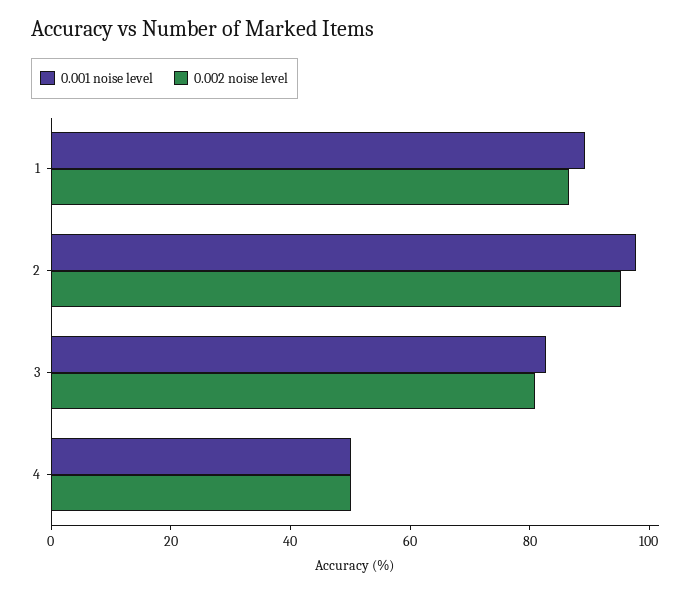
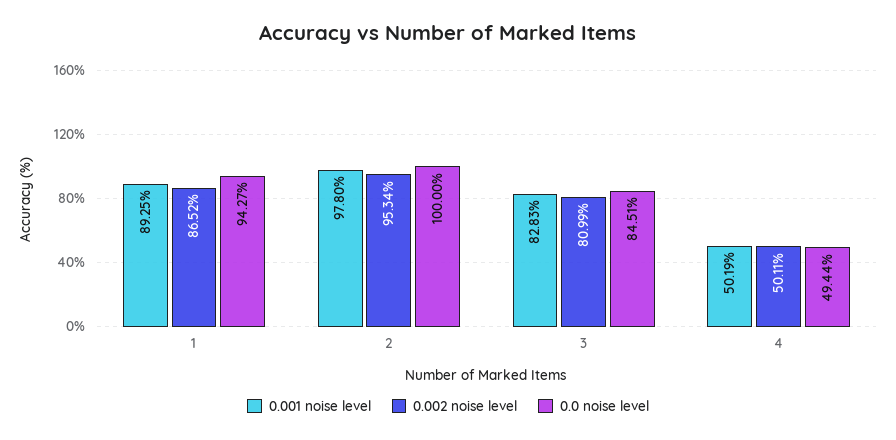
0.0 noise level, 1: none -> 94.27
0.0 noise level, 2: none -> 100
0.0 noise level, 3: none -> 84.51
0.0 noise level, 4: none -> 49.44

